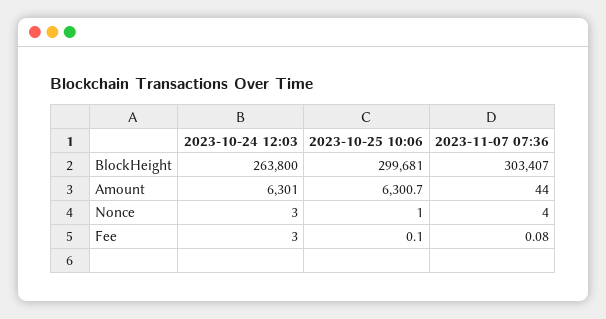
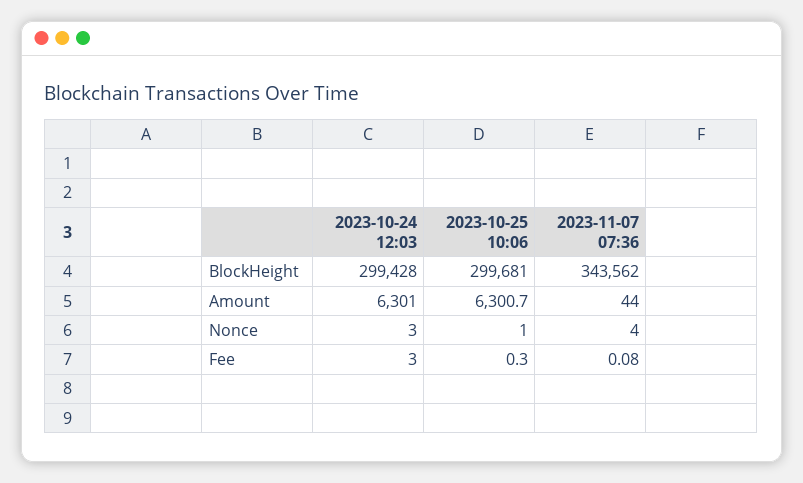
2023-10-24 12:03, BlockHeight: 263800 -> 299428
2023-11-07 07:36, BlockHeight: 303407 -> 343562
2023-10-25 10:06, Fee: 0.1 -> 0.3

